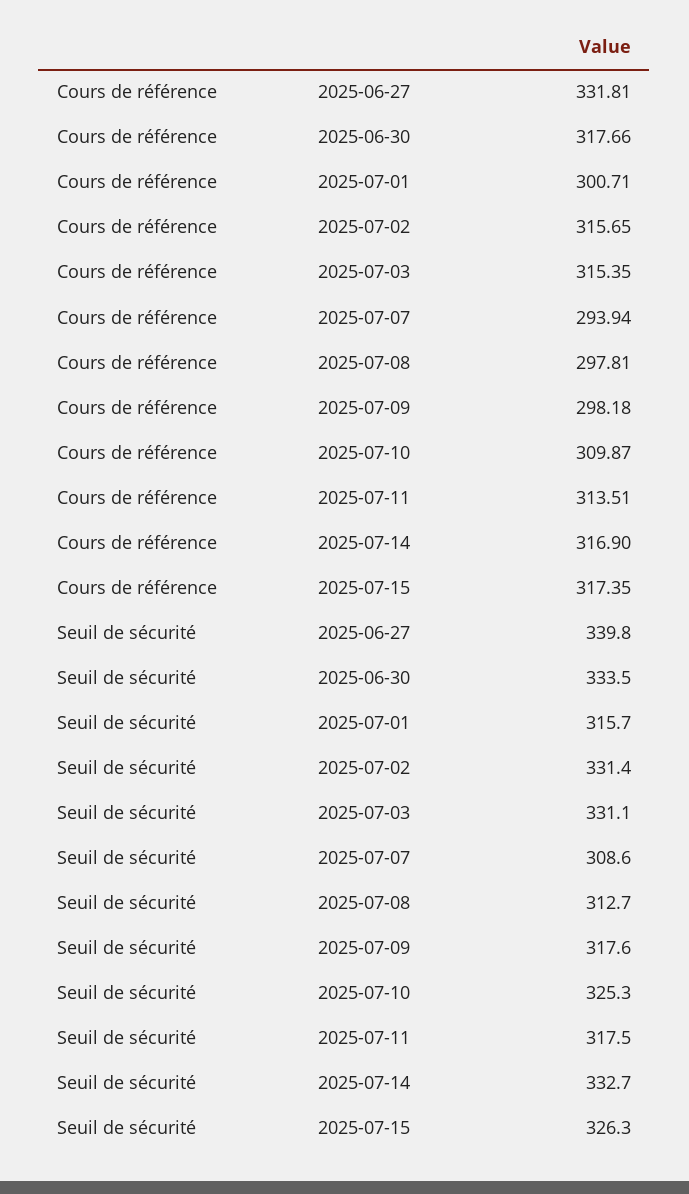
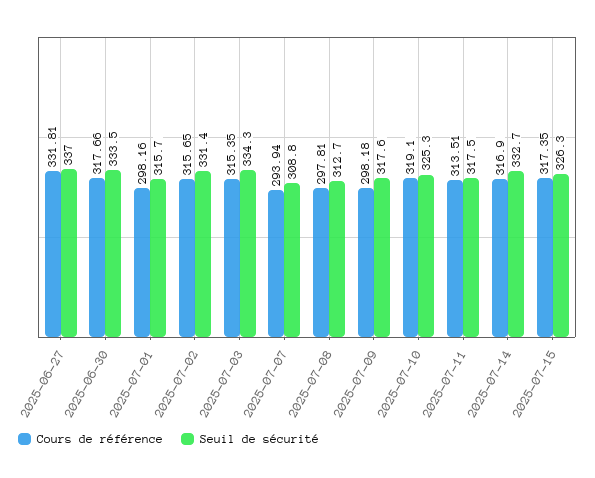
Cours de référence, 2025-07-01: 300.71 -> 298.16
Cours de référence, 2025-07-10: 309.87 -> 319.1
Seuil de sécurité, 2025-06-27: 339.8 -> 337
Seuil de sécurité, 2025-07-03: 331.1 -> 334.3
Seuil de sécurité, 2025-07-07: 308.6 -> 308.8

